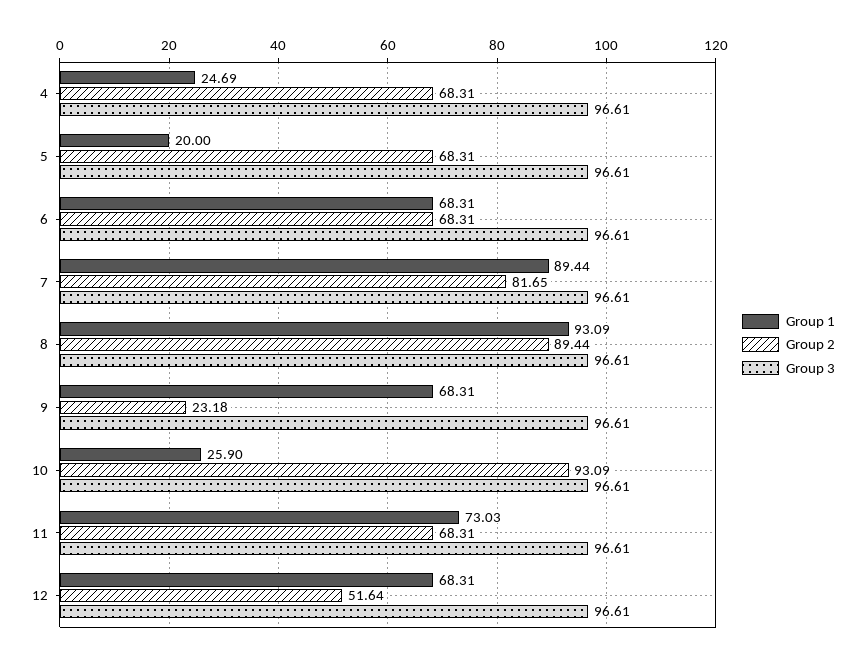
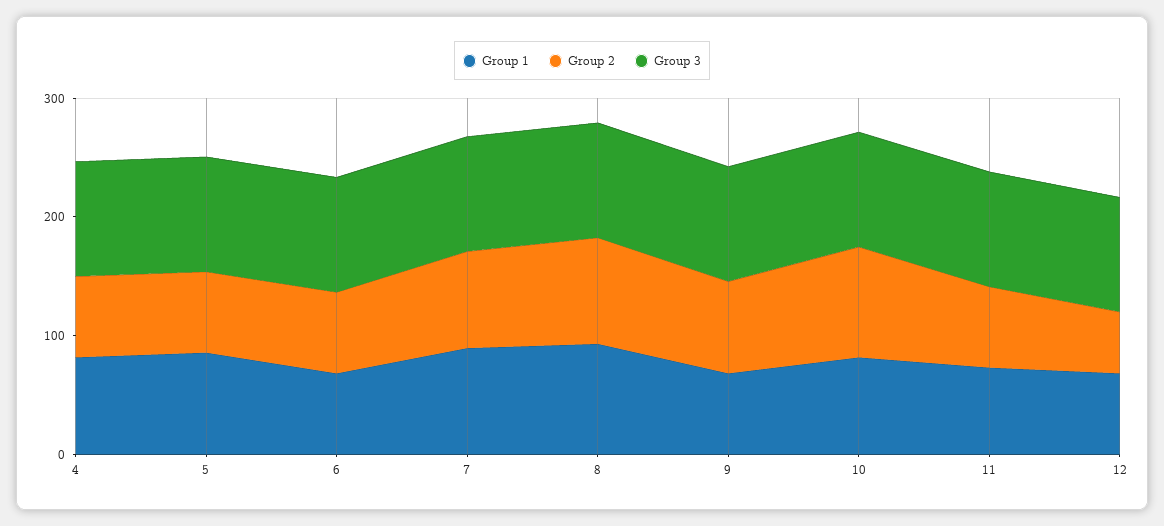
Group 1, 4: 24.69 -> 80
Group 1, 5: 20 -> 80
Group 2, 9: 23.18 -> 80
Group 1, 10: 25.9 -> 80

